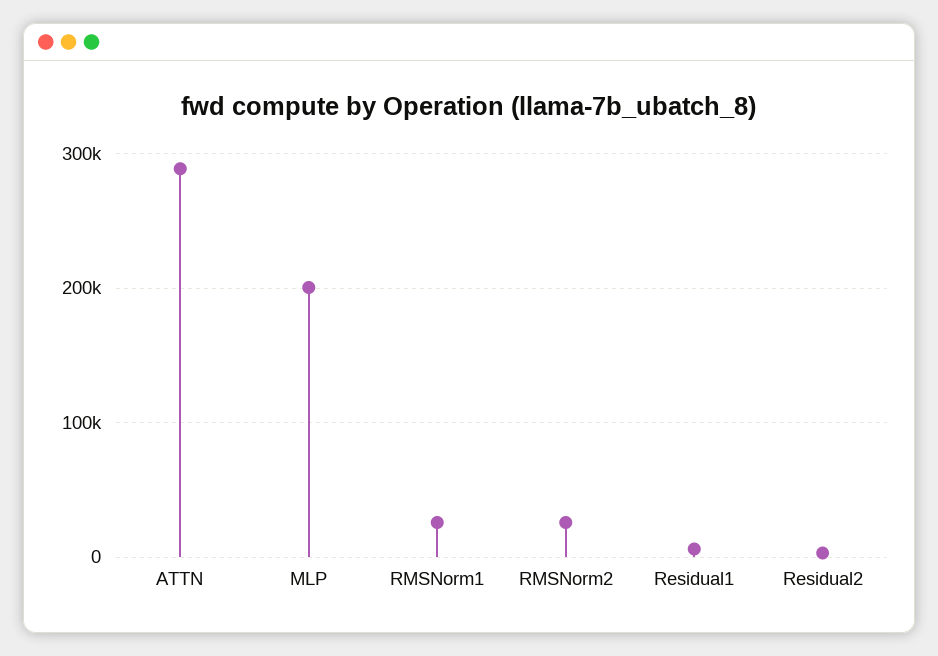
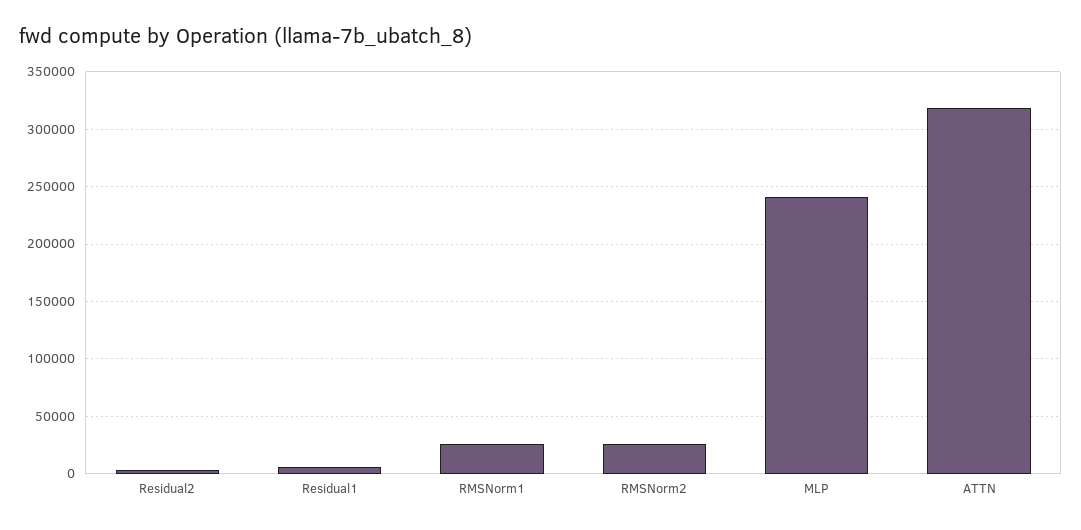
ATTN: 290000 -> 320000
MLP: 200000 -> 240000

